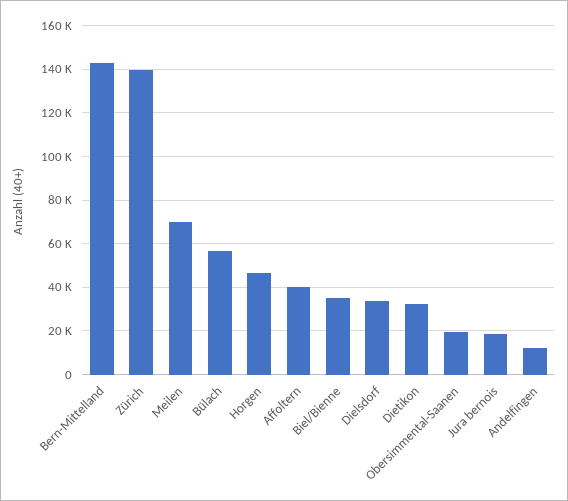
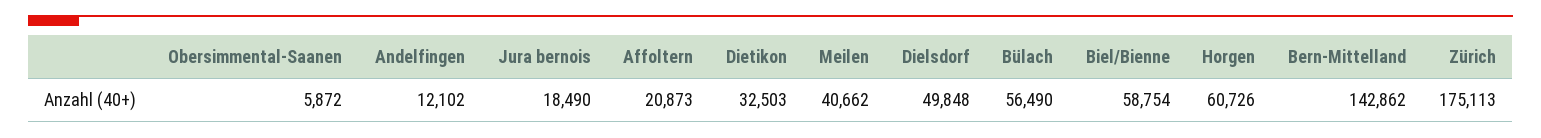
Zürich: 140000 -> 175113
Meilen: 70000 -> 40662
Horgen: 45000 -> 60726
Affoltern: 40000 -> 20873
Biel/Bienne: 35000 -> 58754
Dielsdorf: 35000 -> 49848
Obersimmental-Saanen: 20000 -> 5872

